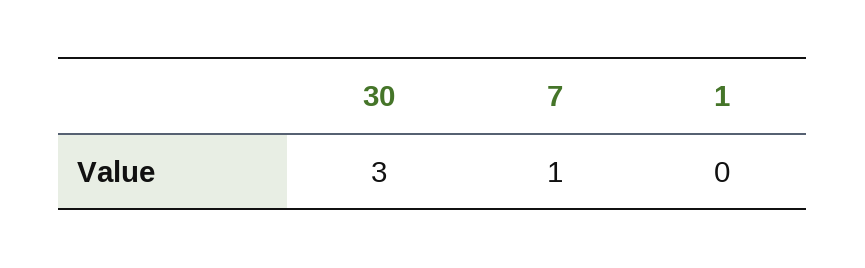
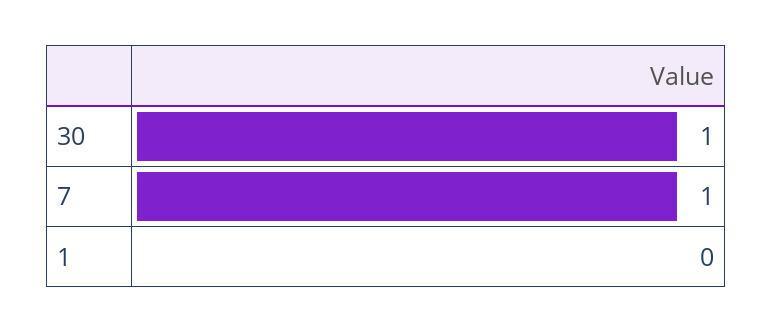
30: 3 -> 1

